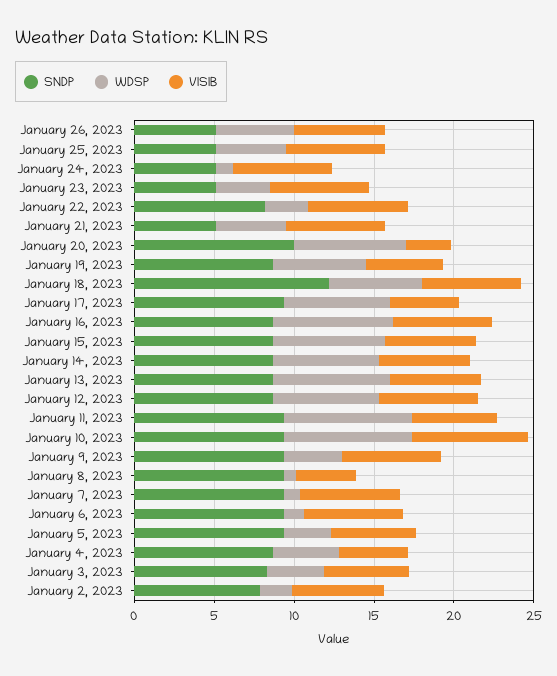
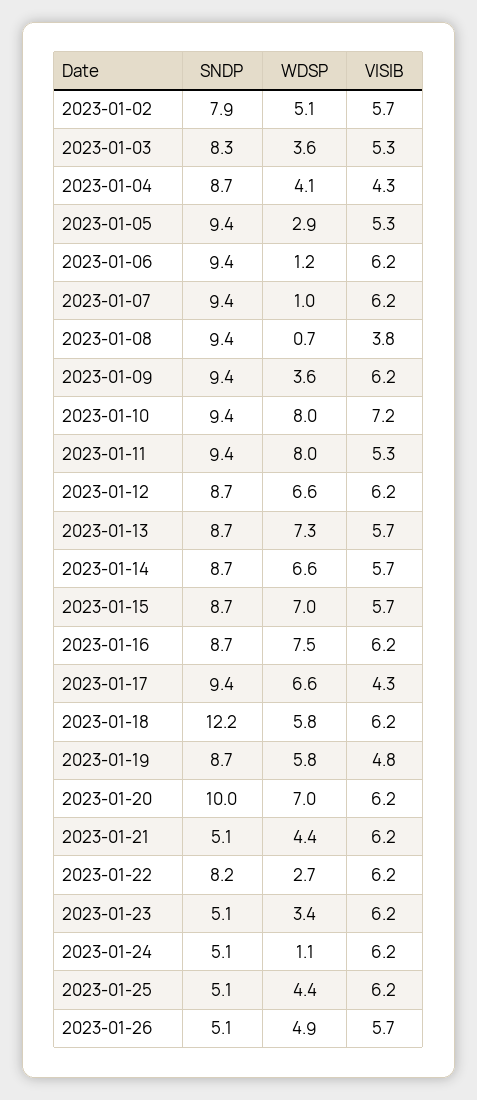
VISIB, January 20, 2023: 3 -> 6.2
WDSP, January 2, 2023: 2 -> 5.1

